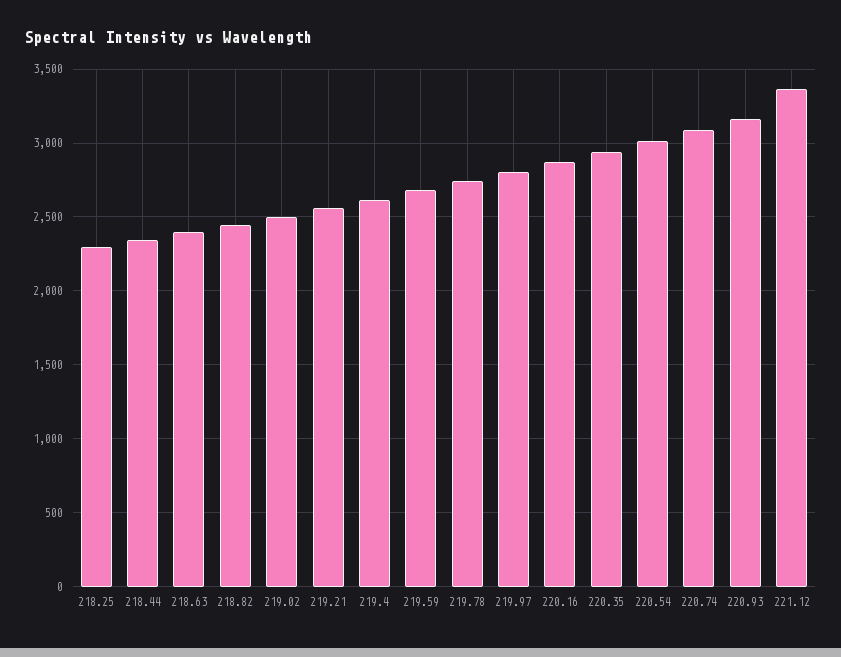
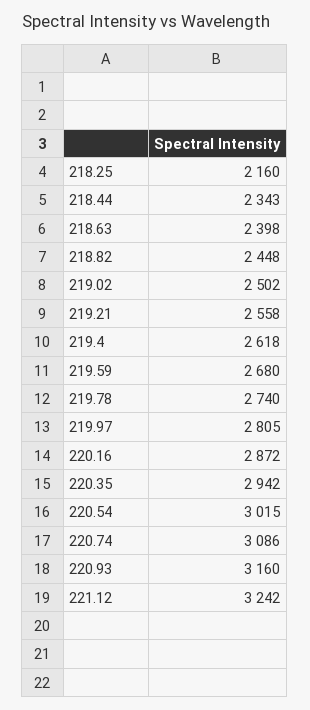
218.25: 2300 -> 2160
221.12: 3350 -> 3242

